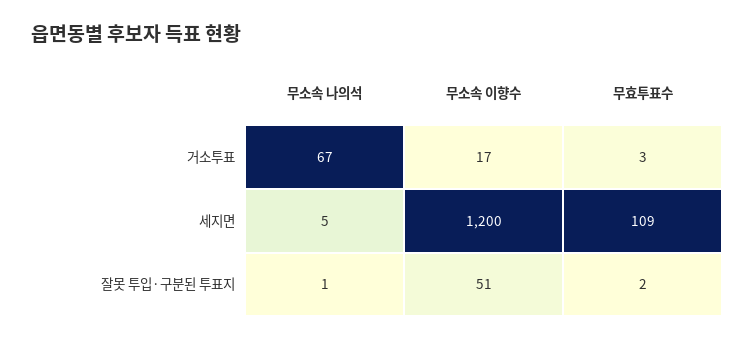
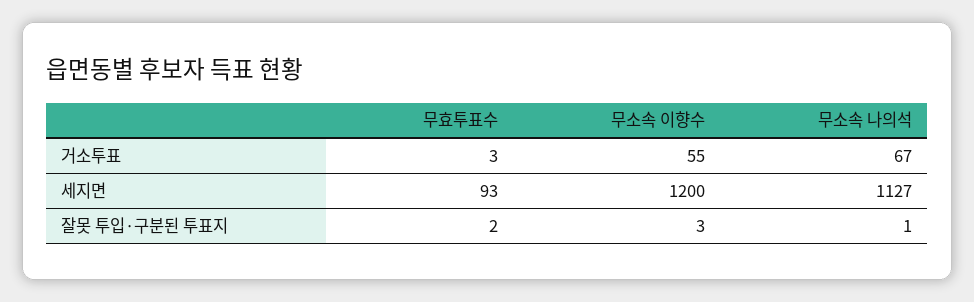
무소속 이향수, 거소투표: 17 -> 55
무소속 나의석, 세지면: 5 -> 1127
무효투표수, 세지면: 109 -> 93
무소속 이향수, 잘못 투입·구분된 투표지: 51 -> 3

